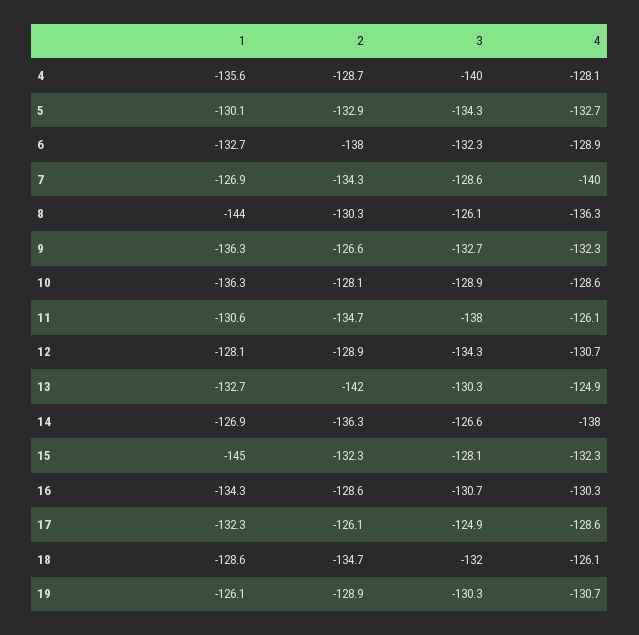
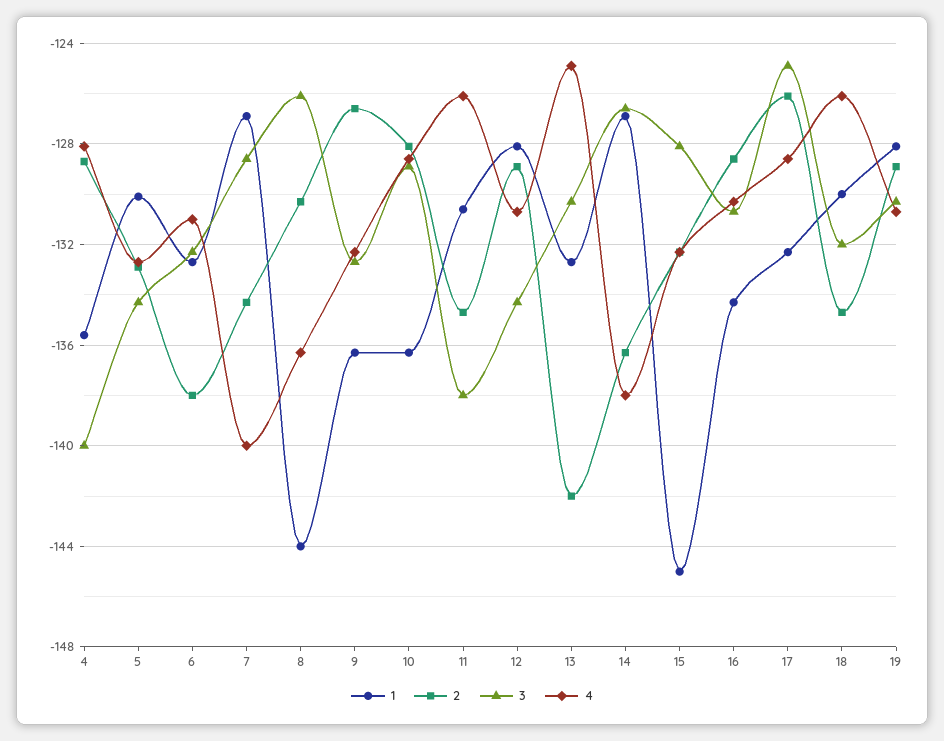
4, 6: -128.9 -> -131
1, 18: -128.6 -> -130
1, 19: -126.1 -> -128

